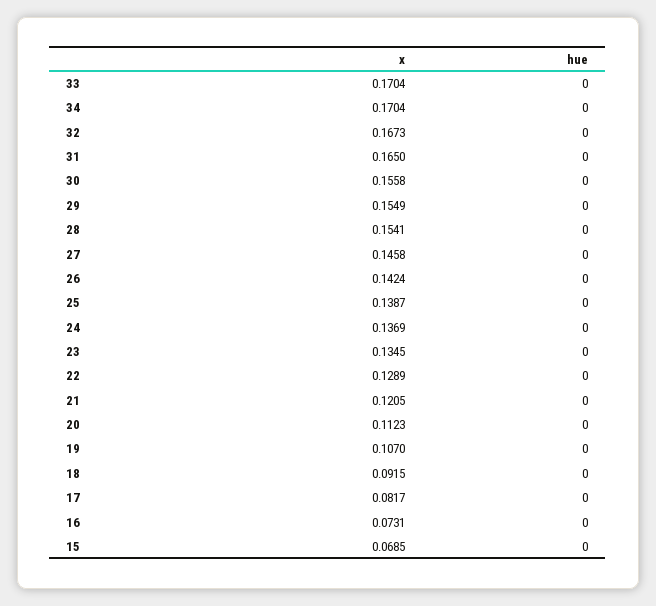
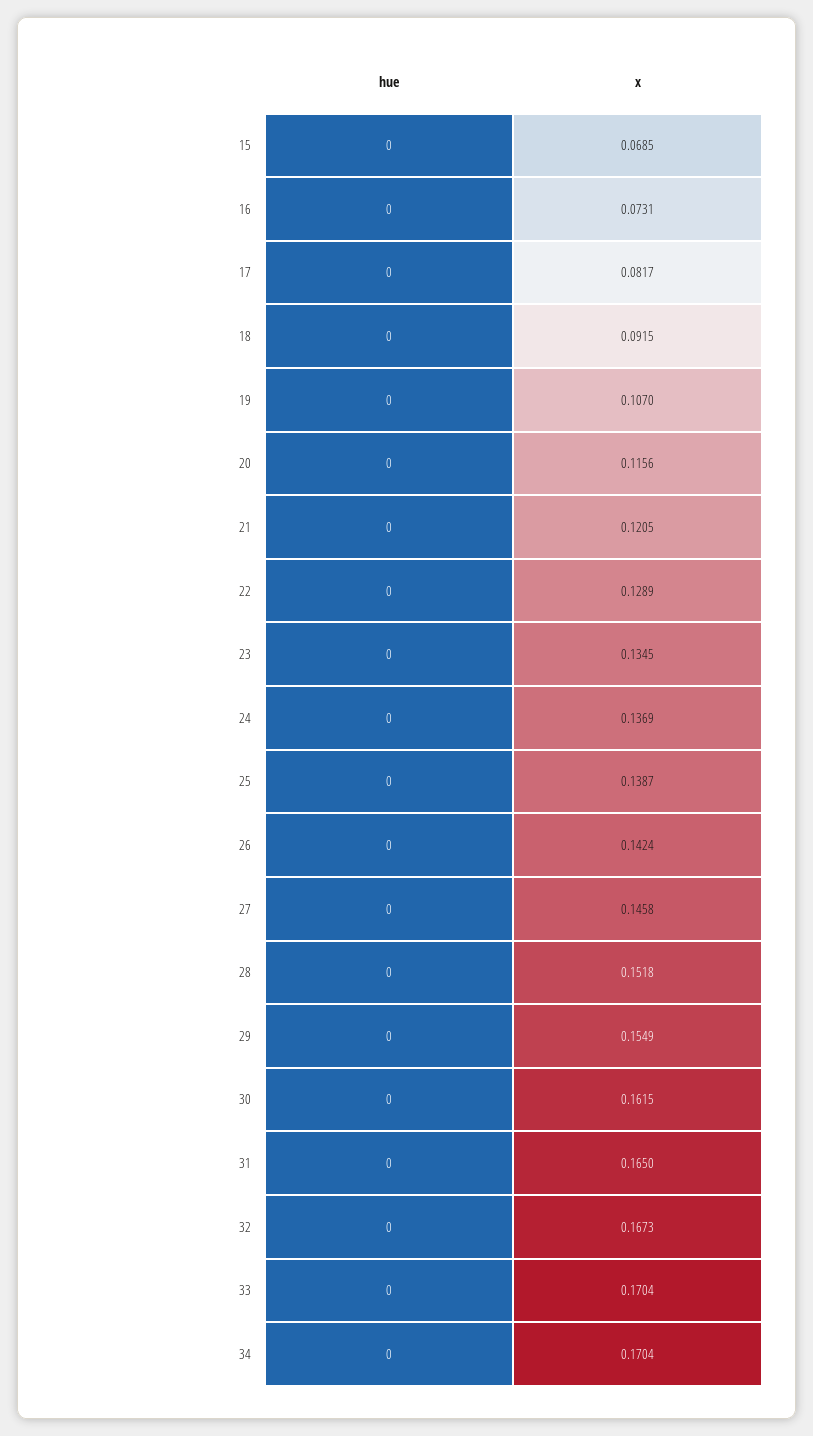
x, 30: 0.1558 -> 0.1615
x, 28: 0.1541 -> 0.1518
x, 20: 0.1123 -> 0.1156

